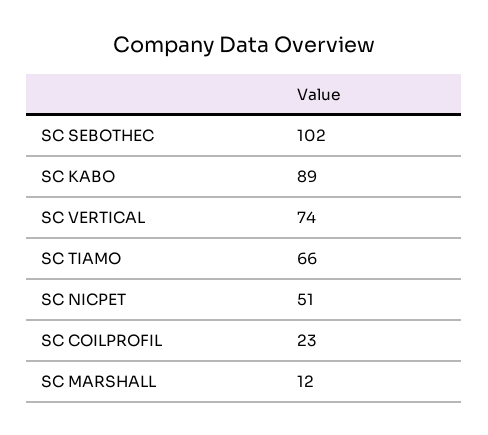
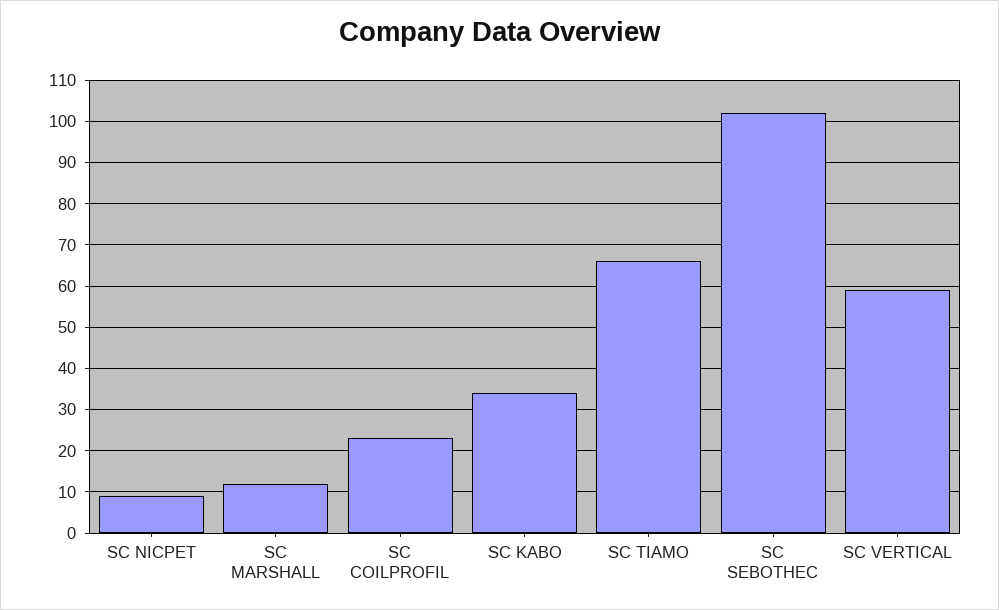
SC KABO: 89 -> 35
SC VERTICAL: 74 -> 60
SC NICPET: 51 -> 10

